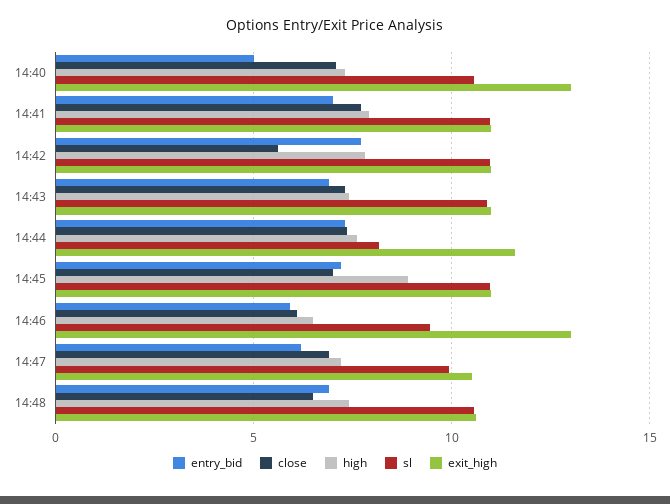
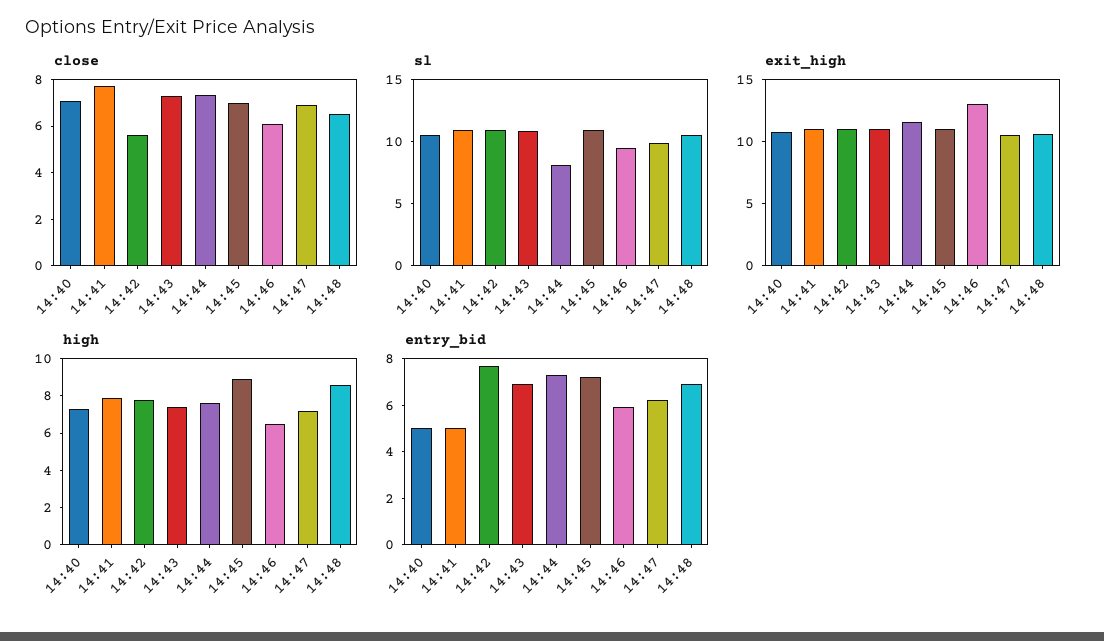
exit_high, 14:40: 13 -> 11
entry_bid, 14:41: 7 -> 5
high, 14:48: 7.5 -> 8.5

